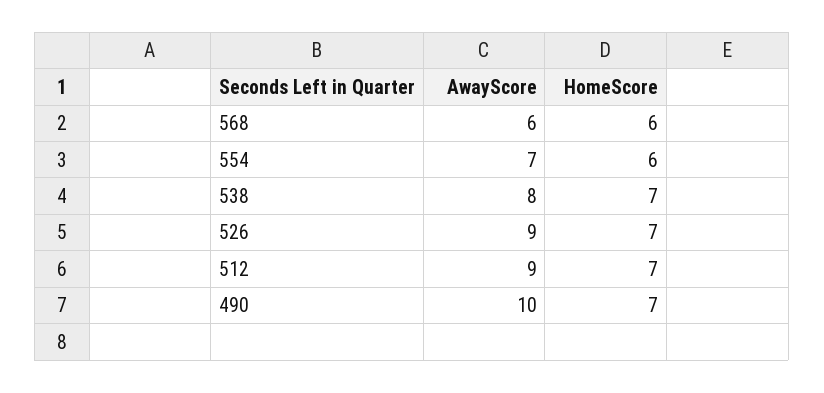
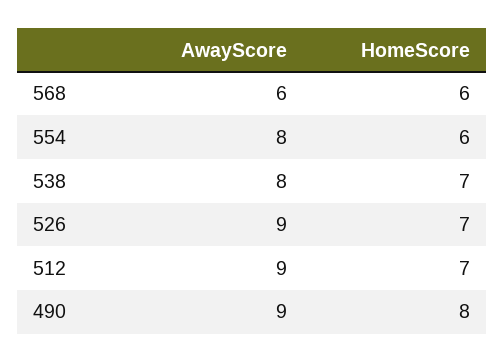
AwayScore, 554: 7 -> 8
AwayScore, 490: 10 -> 9
HomeScore, 490: 7 -> 8

